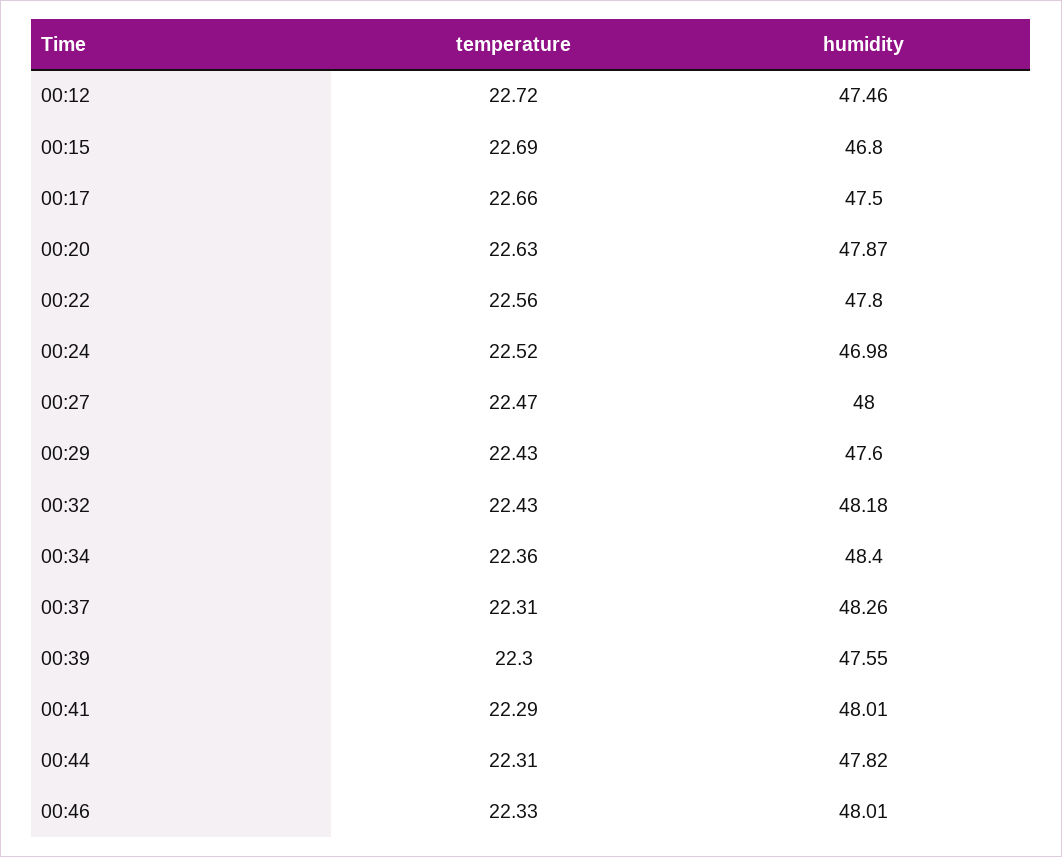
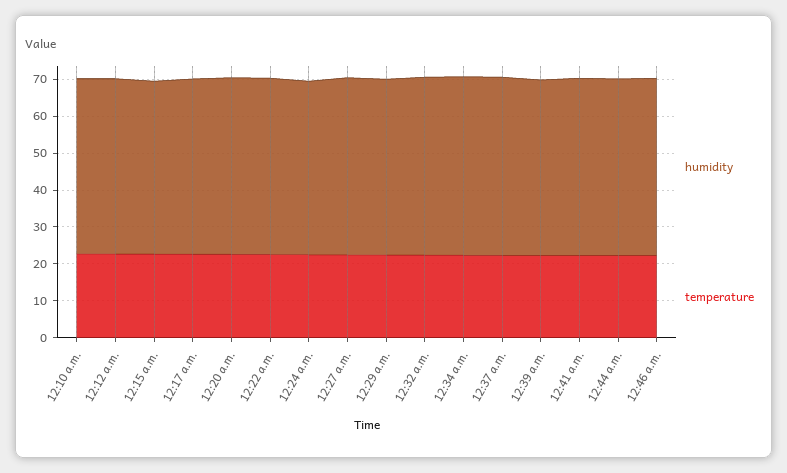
humidity, 12:10 a.m.: none -> 47.5
temperature, 12:10 a.m.: none -> 22.5

